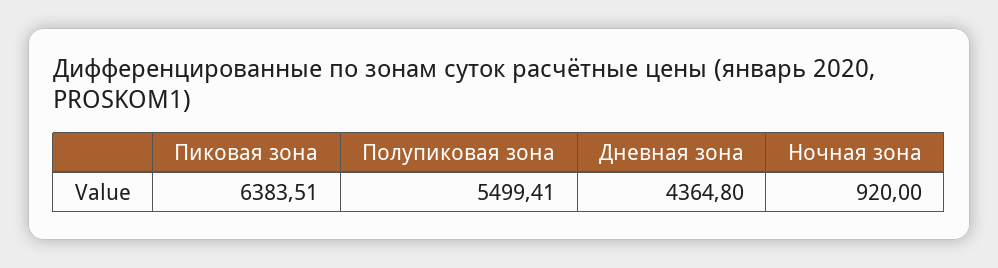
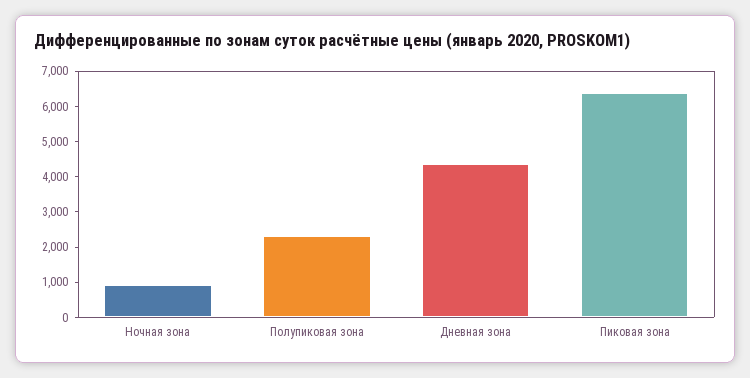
Полупиковая зона: 5499.41 -> 2250

